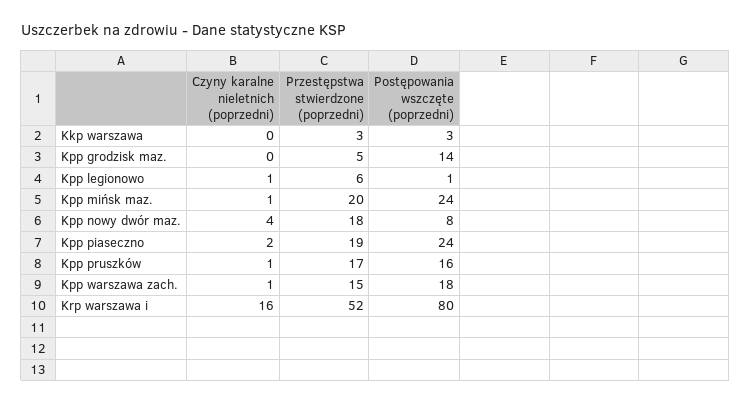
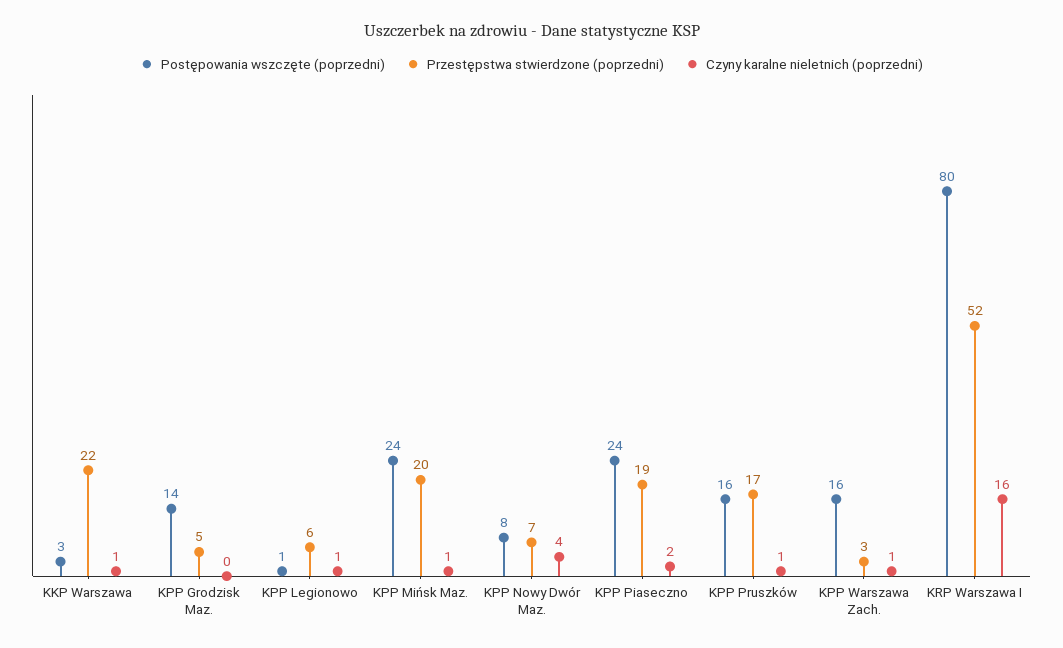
Czyny karalne nieletnich (poprzedni), Kkp warszawa: 0 -> 1
Przestępstwa stwierdzone (poprzedni), Kkp warszawa: 3 -> 22
Przestępstwa stwierdzone (poprzedni), Kpp nowy dwór maz.: 18 -> 7
Przestępstwa stwierdzone (poprzedni), Kpp warszawa zach.: 15 -> 3
Postępowania wszczęte (poprzedni), Kpp warszawa zach.: 18 -> 16

